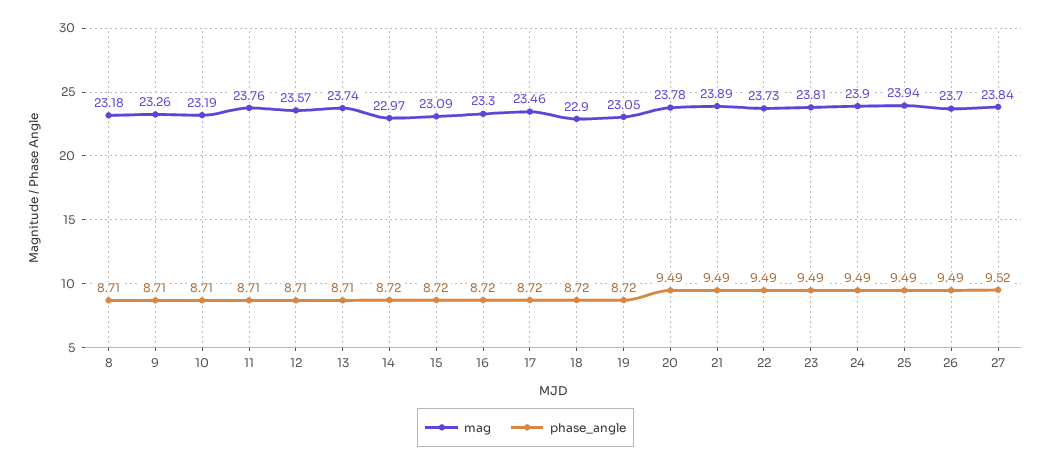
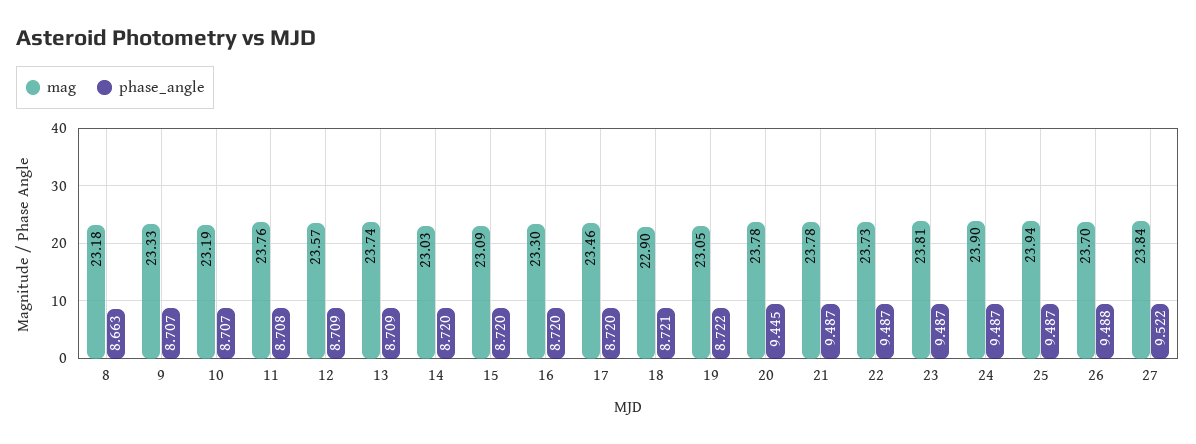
phase_angle, 8: 8.71 -> 8.663
mag, 9: 23.26 -> 23.33
mag, 14: 22.97 -> 23.03
phase_angle, 20: 9.49 -> 9.445
mag, 21: 23.89 -> 23.78

